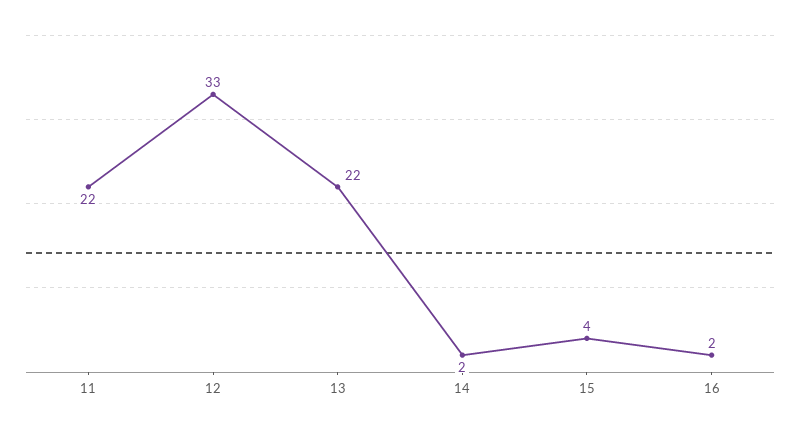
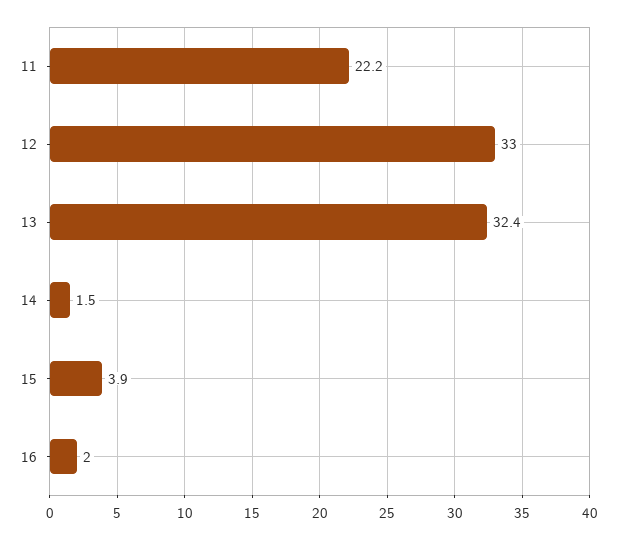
13: 22 -> 32.4

